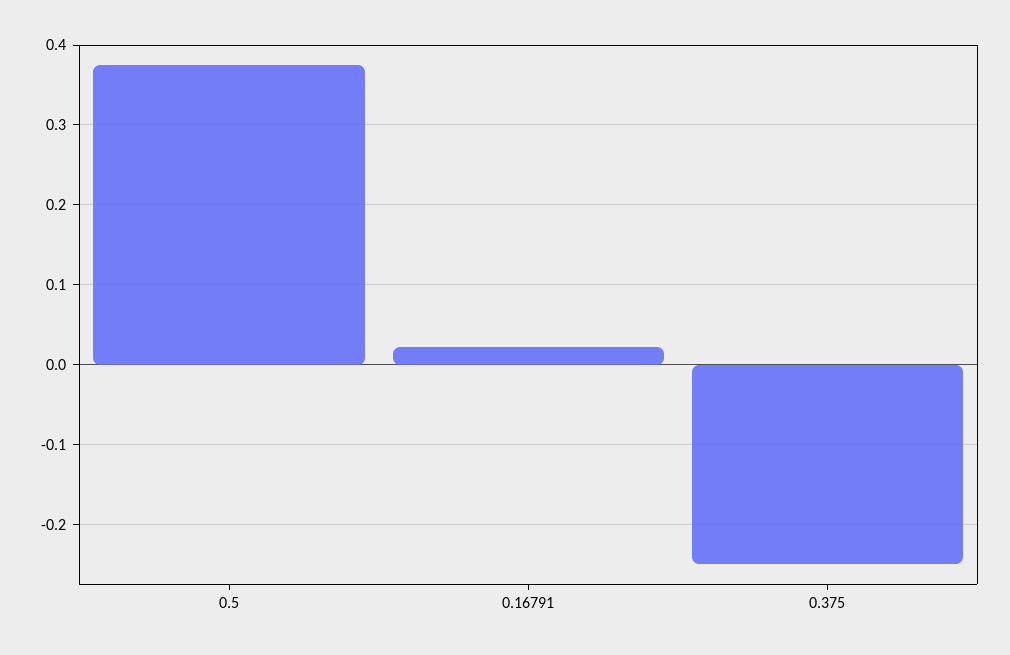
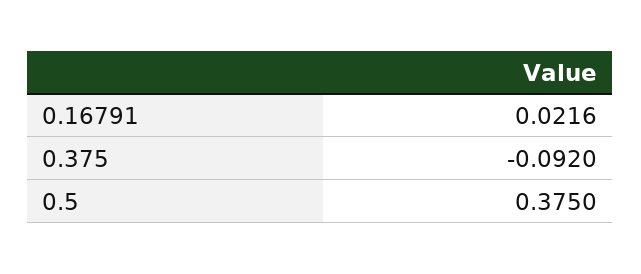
0.375: -0.25 -> -0.092

